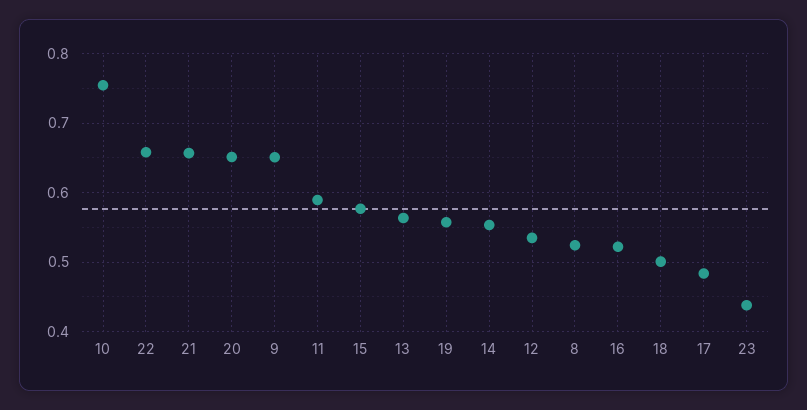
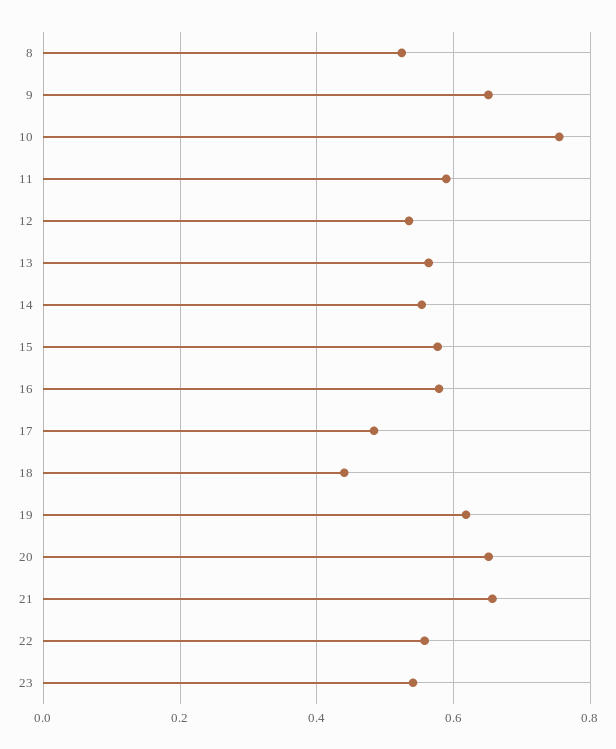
22: 0.66 -> 0.56
19: 0.56 -> 0.62
16: 0.52 -> 0.58
18: 0.5 -> 0.44
23: 0.44 -> 0.54

